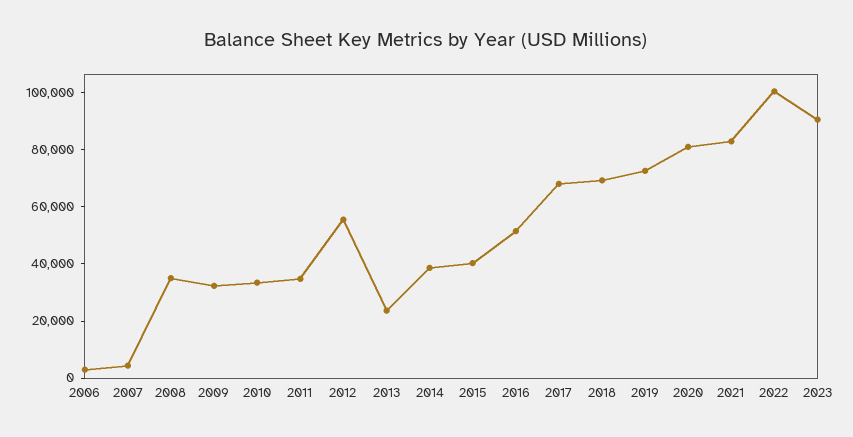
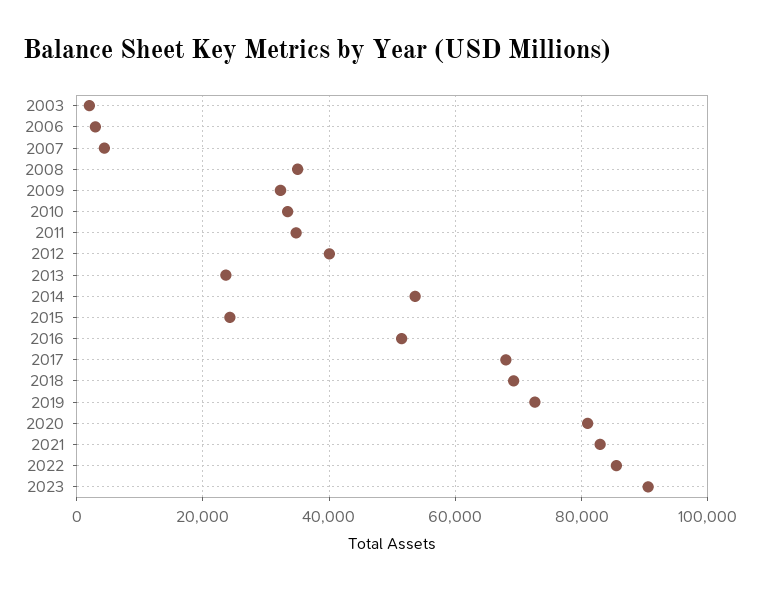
2012: 55000 -> 40000
2014: 40000 -> 54000
2015: 40000 -> 24000
2022: 100000 -> 86000
2003: none -> 2000

